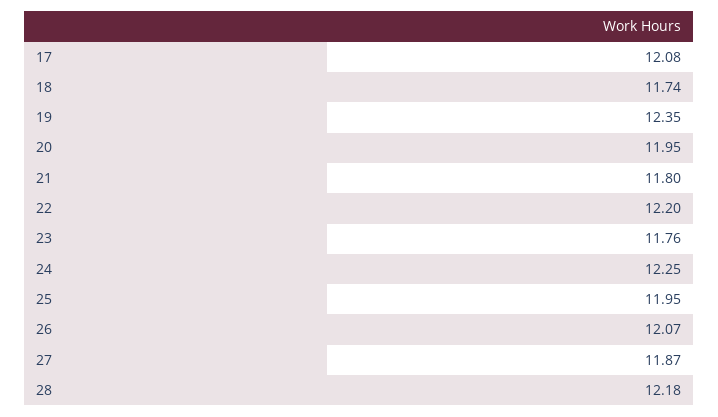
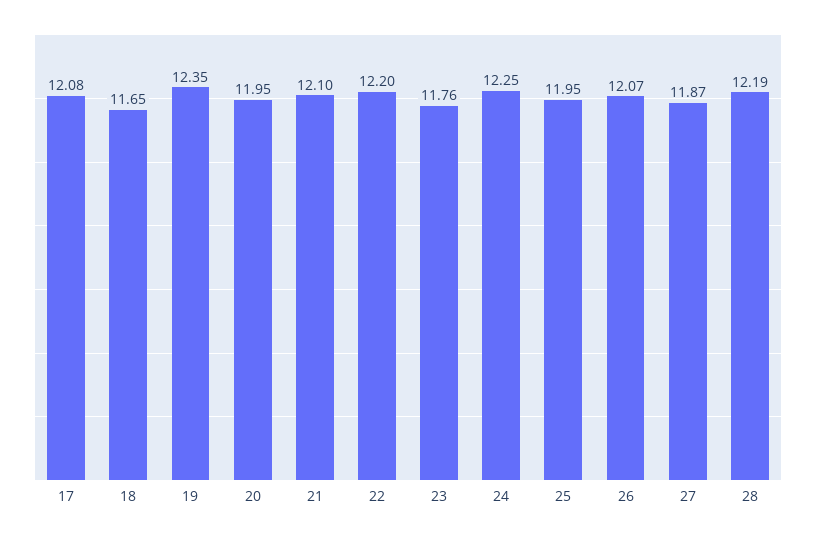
18: 11.74 -> 11.65
21: 11.8 -> 12.1
28: 12.18 -> 12.19

